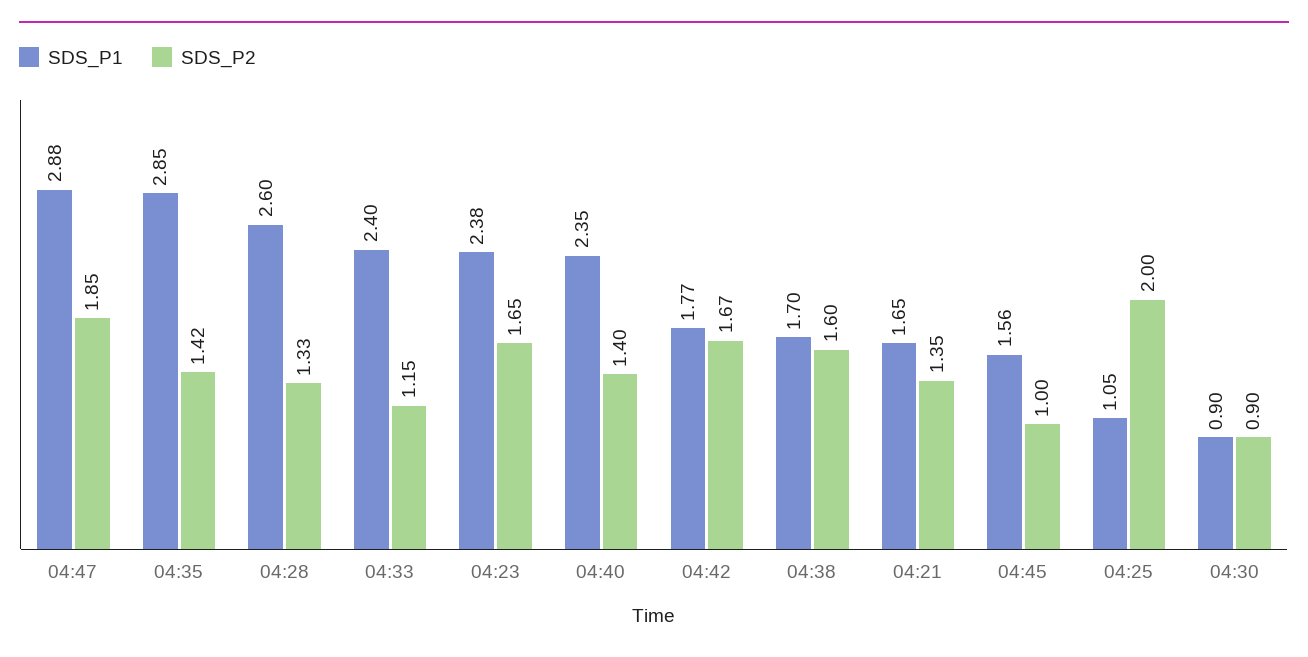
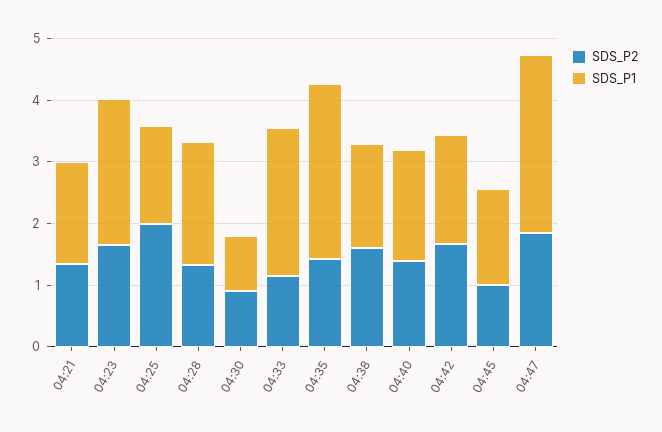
SDS_P1, 04:28: 2.6 -> 2
SDS_P1, 04:40: 2.35 -> 1.8
SDS_P1, 04:25: 1.05 -> 1.6

